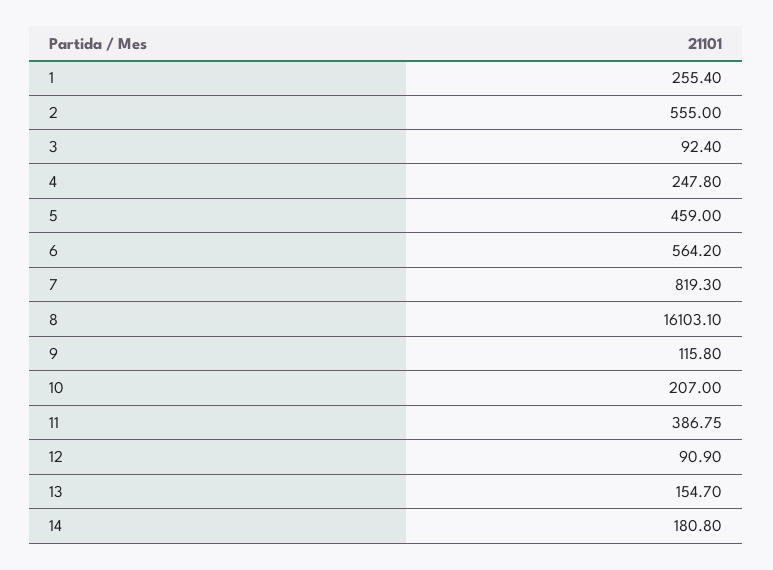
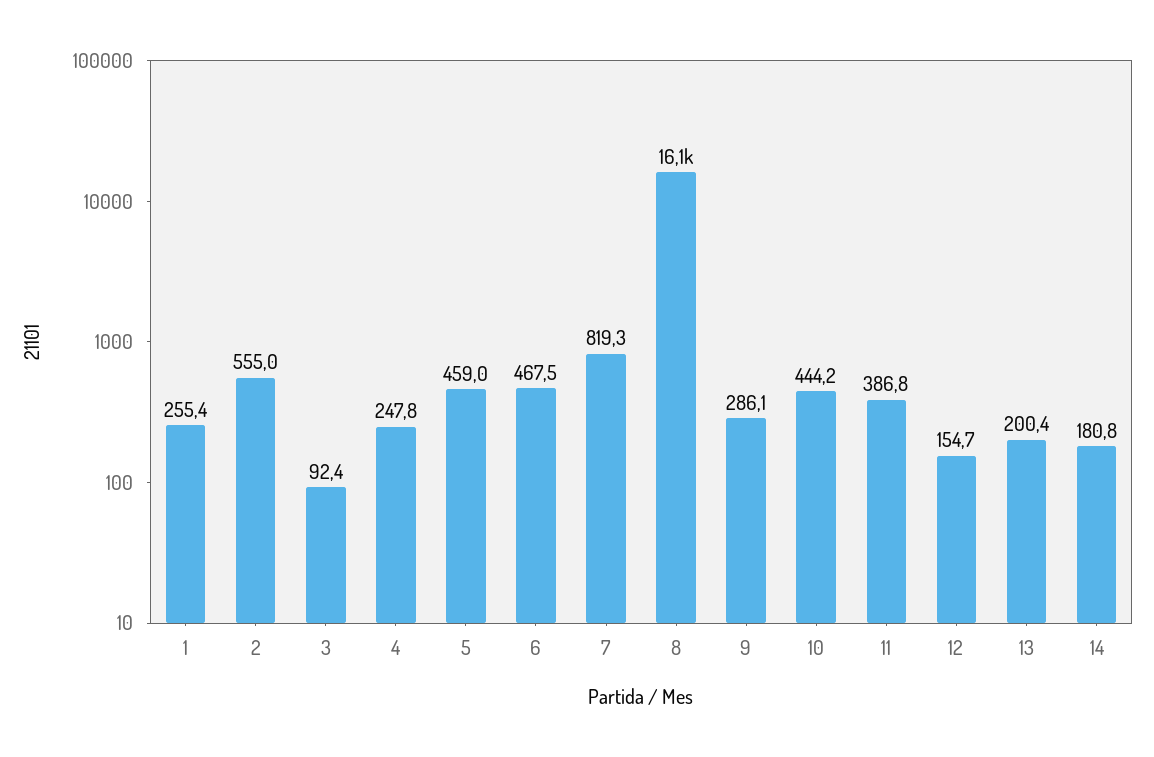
6: 564.2 -> 467.5
9: 115.8 -> 286.1
10: 207 -> 444.2
12: 90.9 -> 154.7
13: 154.7 -> 200.4

